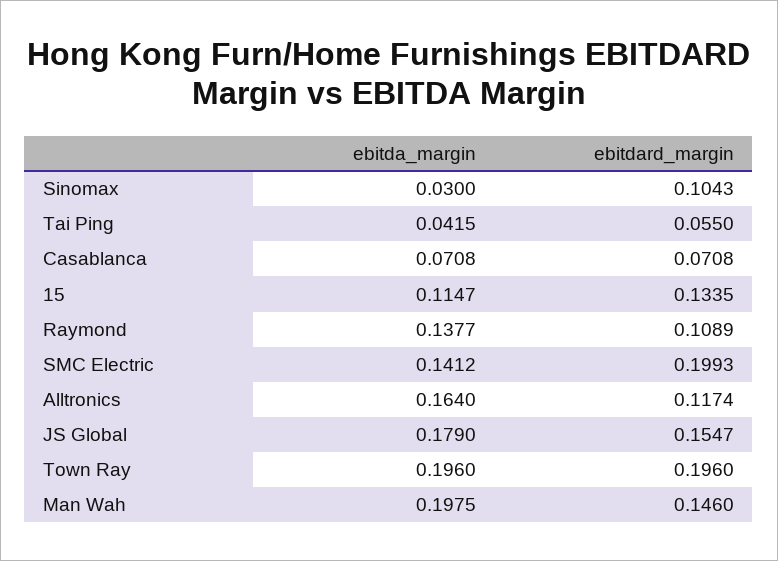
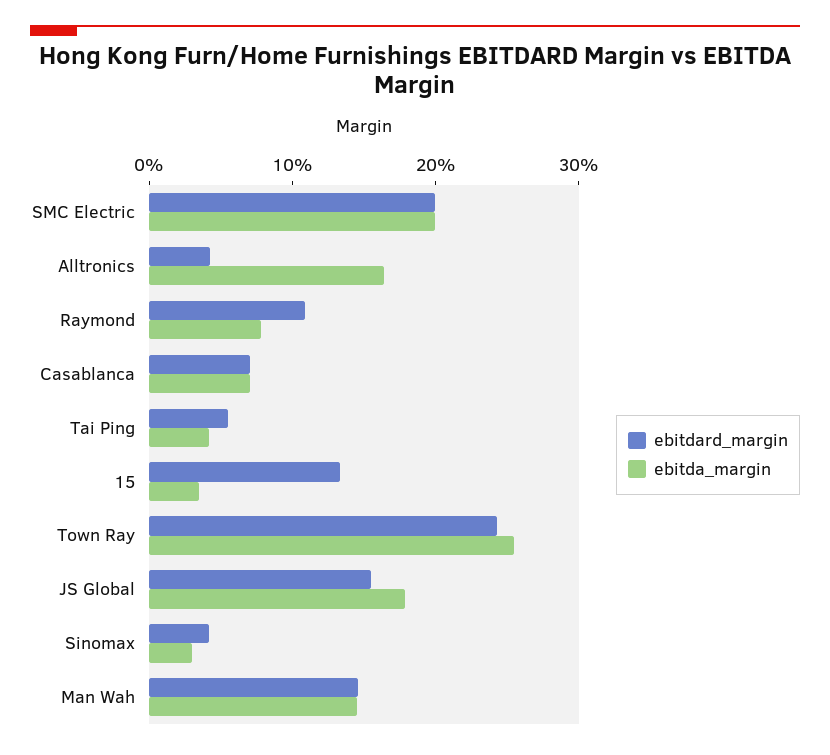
ebitdard_margin, Sinomax: 0.1043 -> 0.04
ebitda_margin, 15: 0.1147 -> 0.04
ebitda_margin, Raymond: 0.1377 -> 0.08
ebitda_margin, SMC Electric: 0.1412 -> 0.2
ebitdard_margin, Alltronics: 0.1174 -> 0.04
ebitda_margin, Town Ray: 0.196 -> 0.26
ebitdard_margin, Town Ray: 0.196 -> 0.24
ebitda_margin, Man Wah: 0.1975 -> 0.14

